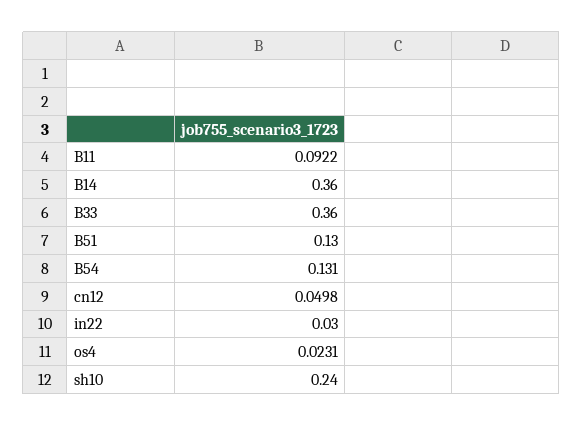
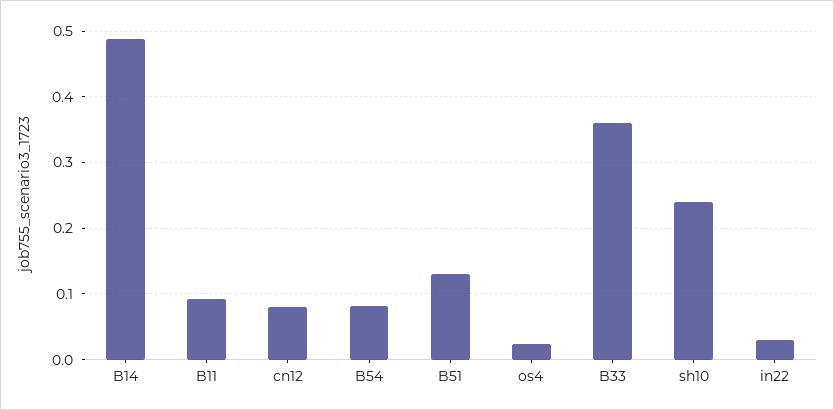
B14: 0.36 -> 0.49
B54: 0.131 -> 0.08
cn12: 0.0498 -> 0.08

